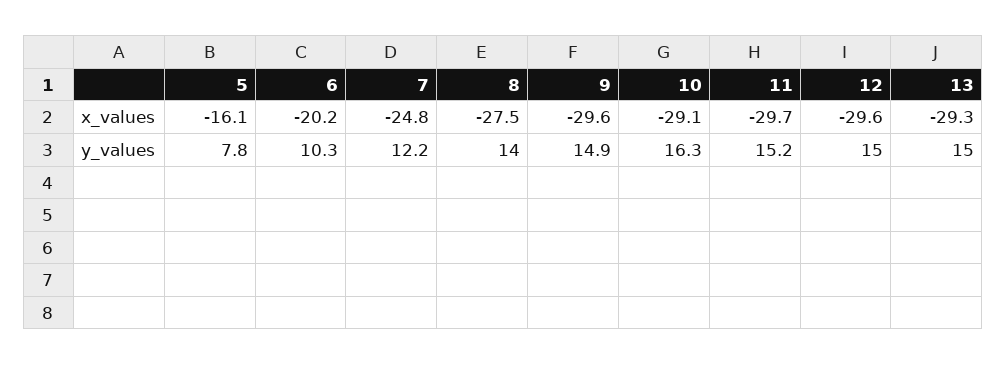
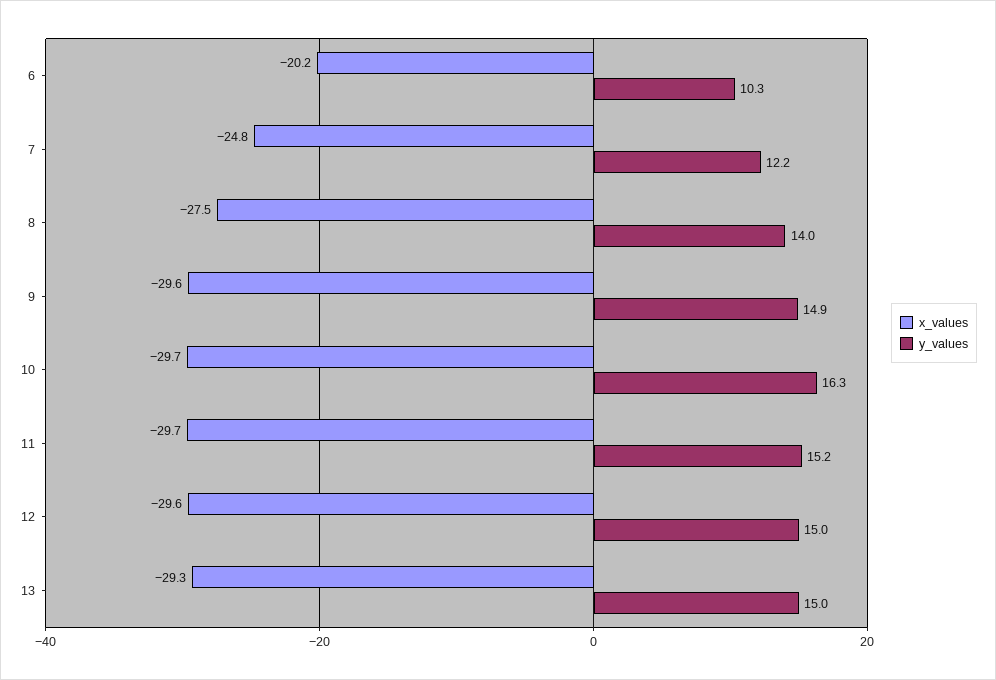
x_values, 5: -16.1 -> none
x_values, 10: -29.1 -> -29.7
y_values, 5: 7.8 -> none

